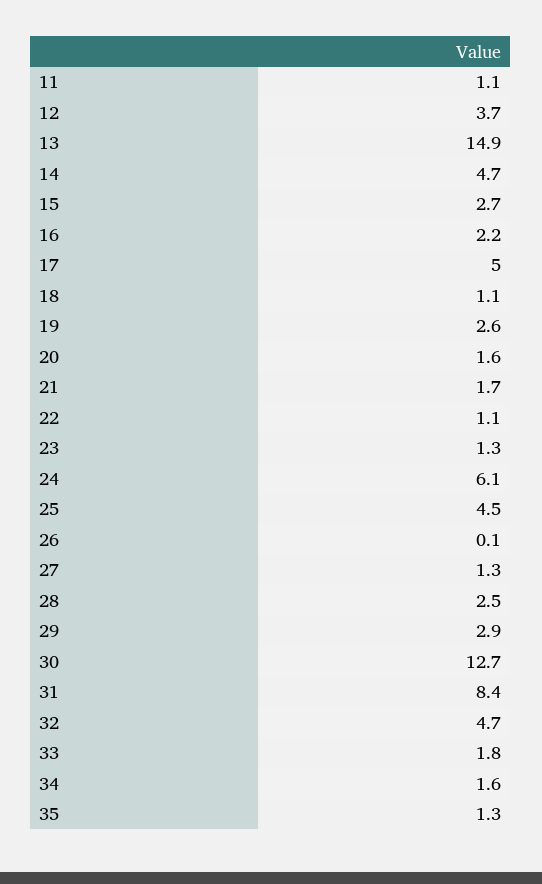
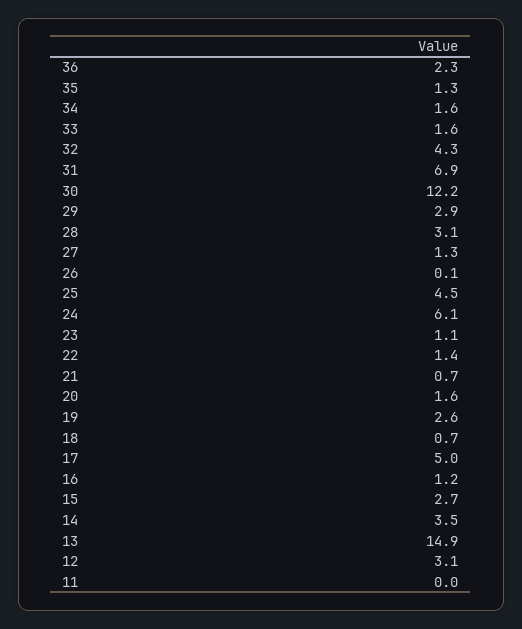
11: 1.1 -> 0
12: 3.7 -> 3.1
14: 4.7 -> 3.5
16: 2.2 -> 1.2
18: 1.1 -> 0.7
21: 1.7 -> 0.7
22: 1.1 -> 1.4
23: 1.3 -> 1.1
28: 2.5 -> 3.1
30: 12.7 -> 12.2
31: 8.4 -> 6.9
32: 4.7 -> 4.3
33: 1.8 -> 1.6
36: none -> 2.3

